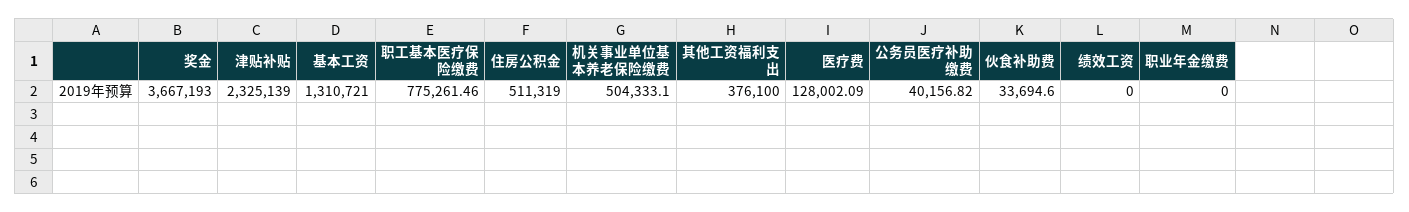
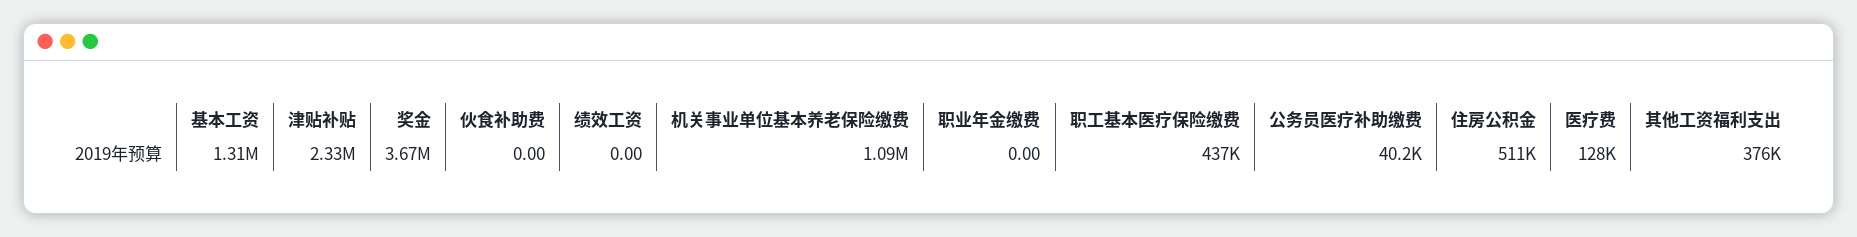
职工基本医疗保险缴费: 775261.46 -> 437000
机关事业单位基本养老保险缴费: 504333.1 -> 1090000
伙食补助费: 33694.6 -> 0

